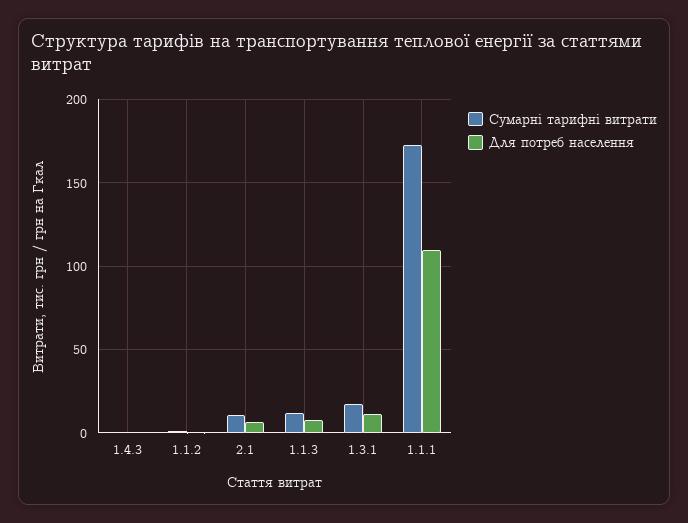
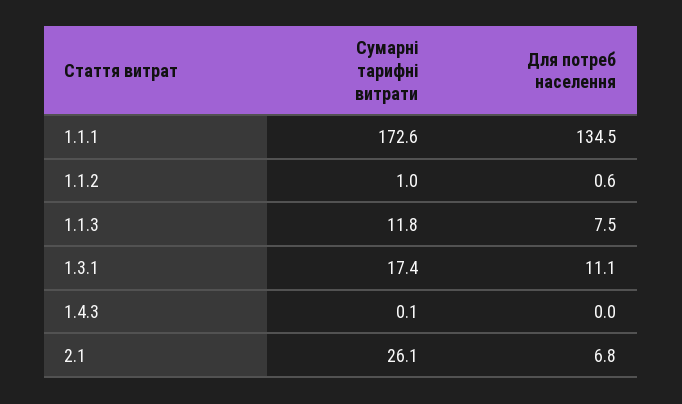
Сумарні тарифні витрати, 2.1: 10 -> 26.1
Для потреб населення, 1.1.1: 110 -> 134.5

